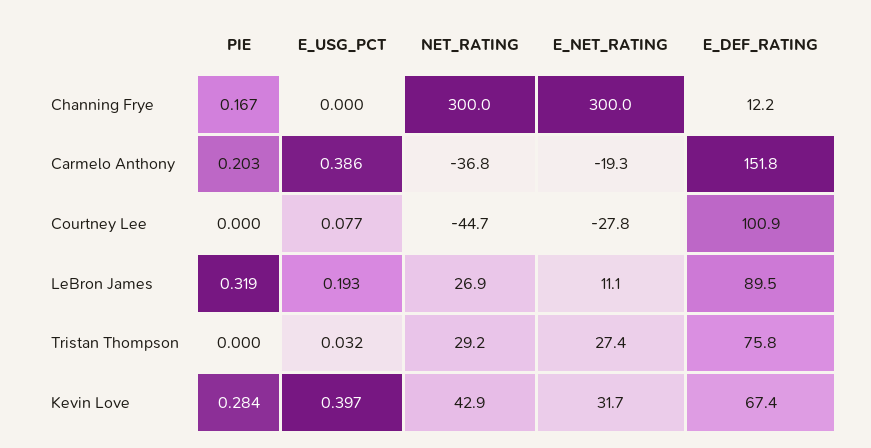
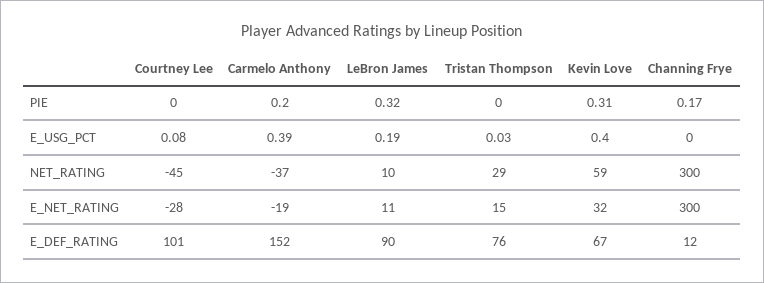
NET_RATING, LeBron James: 26.9 -> 10
E_NET_RATING, Tristan Thompson: 27.4 -> 15
PIE, Kevin Love: 0.284 -> 0.31
NET_RATING, Kevin Love: 42.9 -> 59

